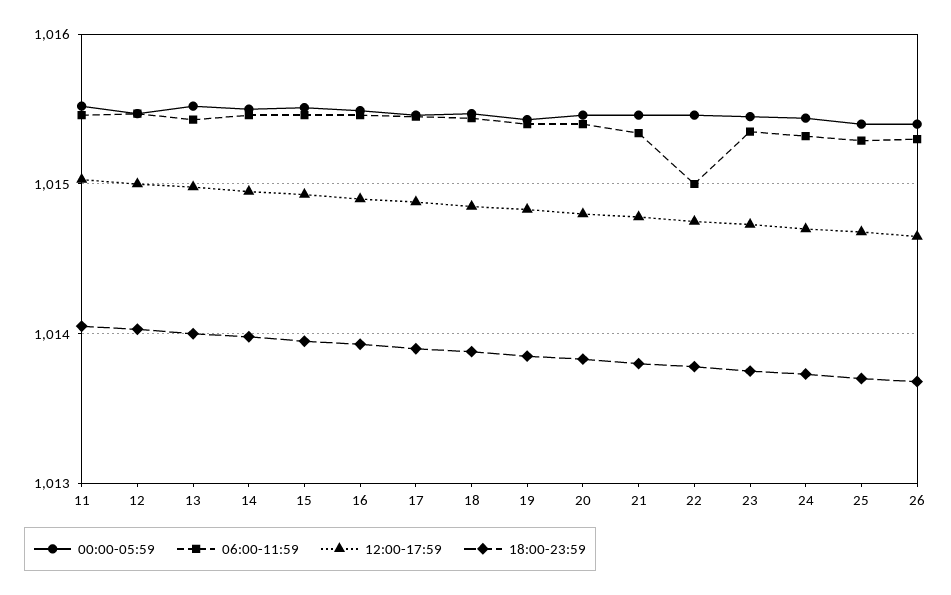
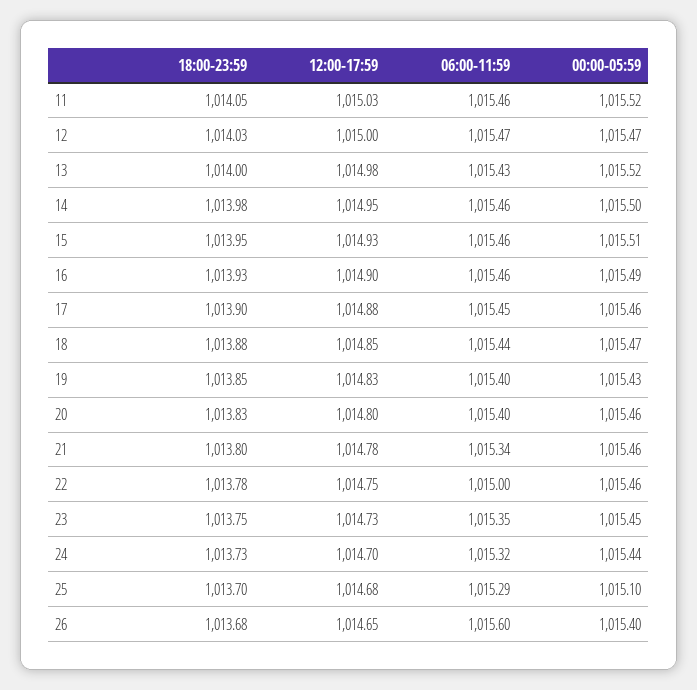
00:00-05:59, 25: 1015.4 -> 1015.1
06:00-11:59, 26: 1015.3 -> 1015.6

